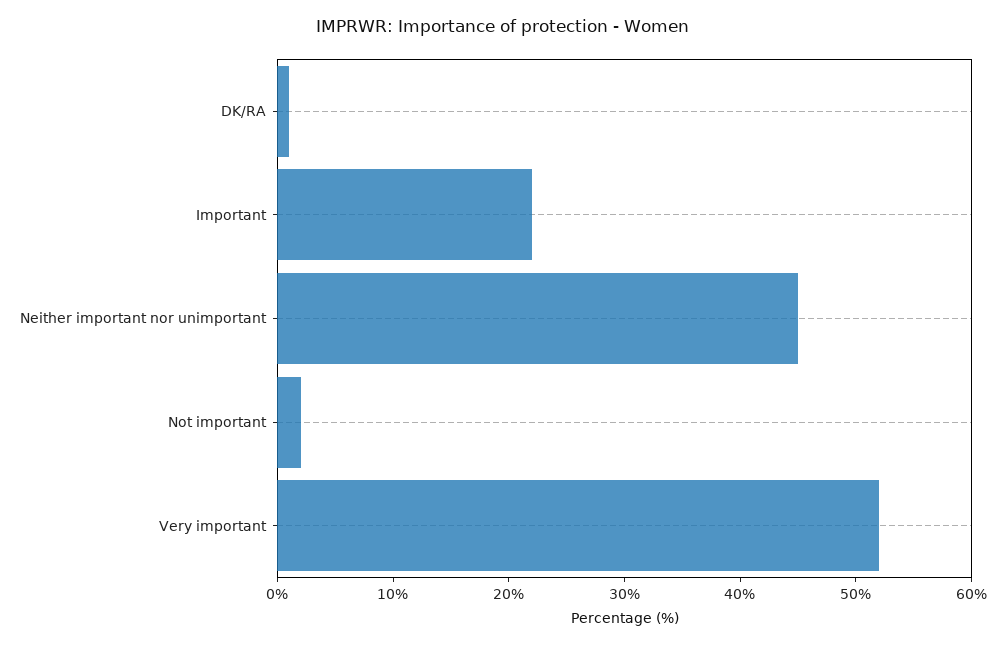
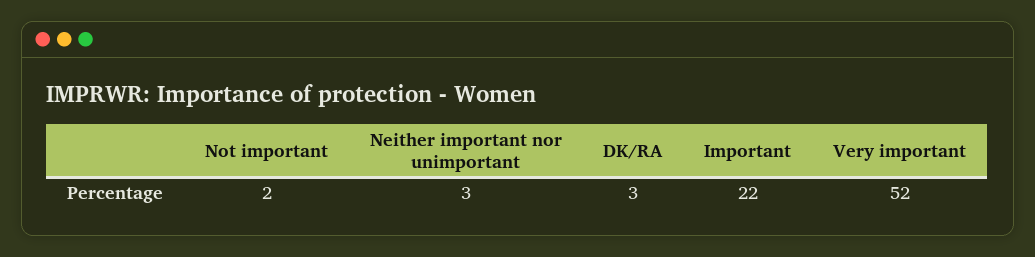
DK/RA: 1 -> 3
Neither important nor unimportant: 45 -> 3

